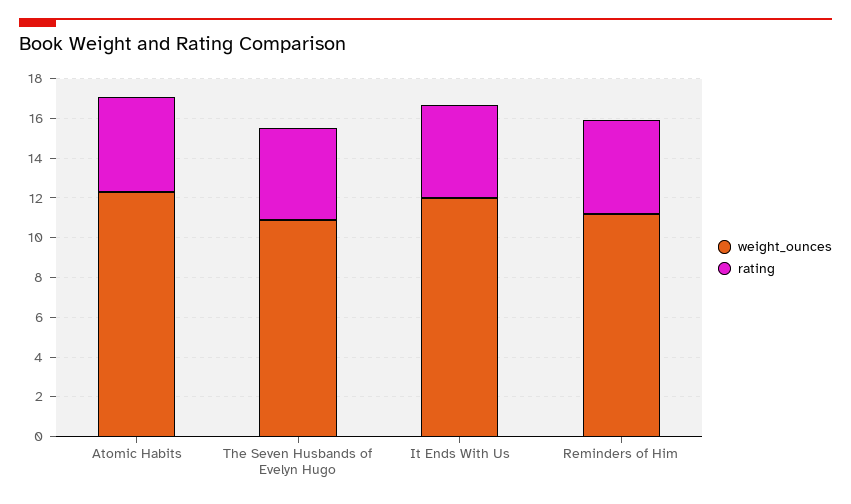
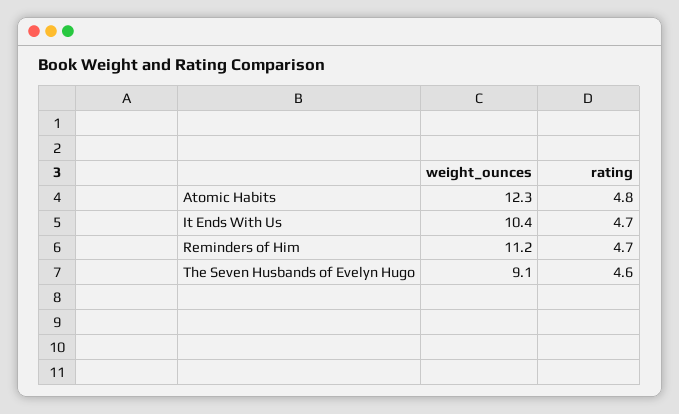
weight_ounces, The Seven Husbands of Evelyn Hugo: 11 -> 9.1
weight_ounces, It Ends With Us: 12 -> 10.4

